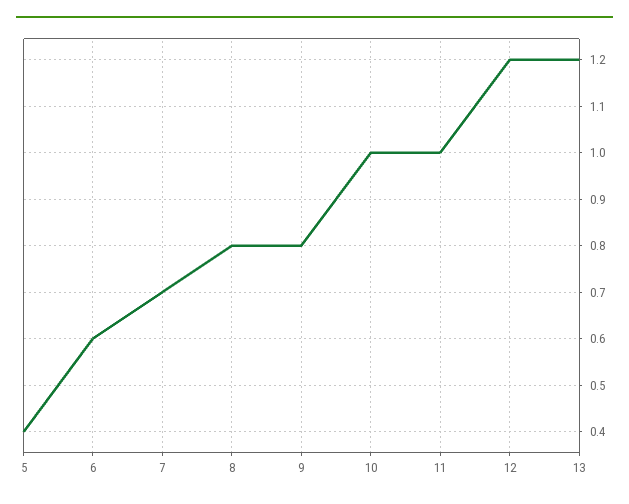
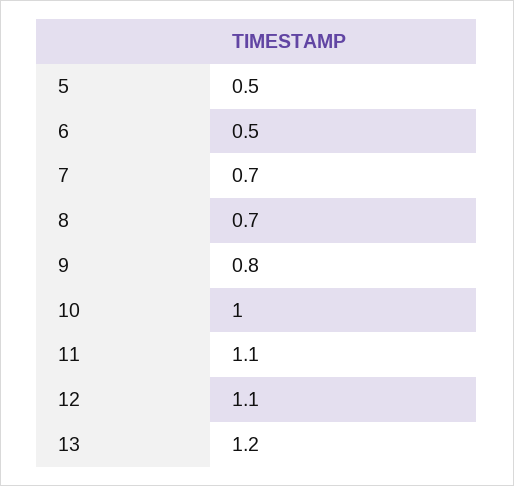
5: 0.4 -> 0.5
6: 0.6 -> 0.5
8: 0.8 -> 0.7
11: 1 -> 1.1
12: 1.2 -> 1.1

